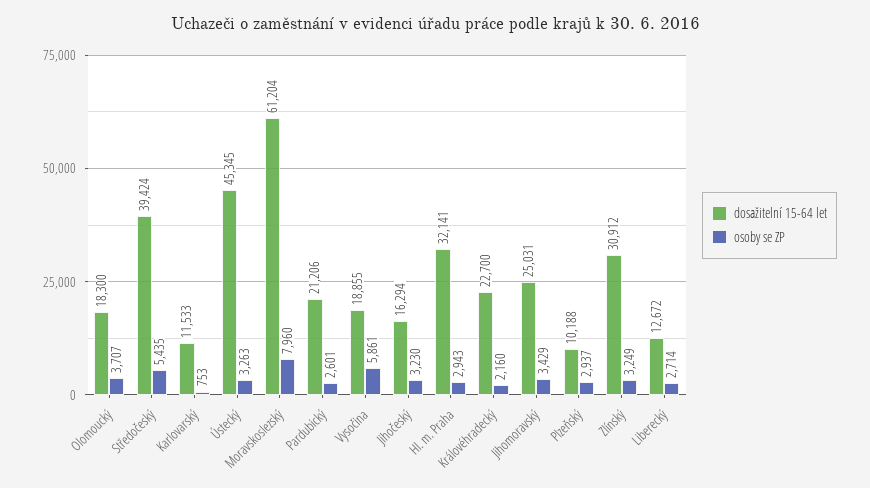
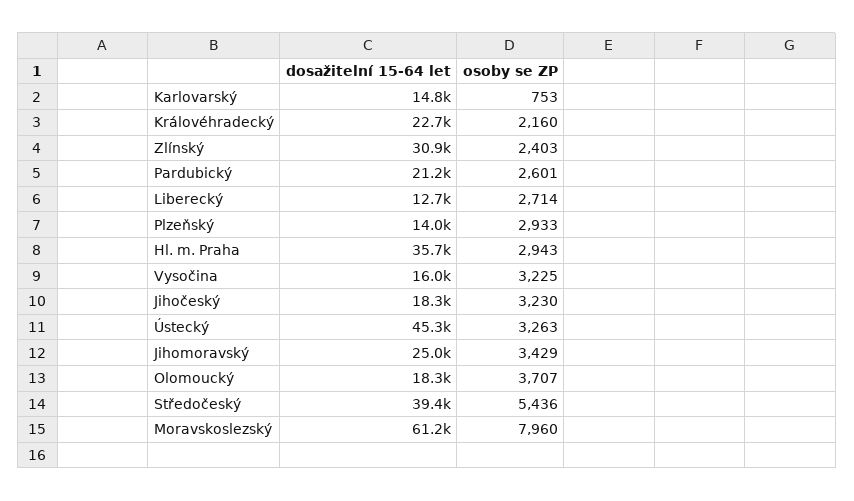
osoby se ZP, Středočeský: 5435 -> 5436
dosažitelní 15-64 let, Karlovarský: 11533 -> 14800
dosažitelní 15-64 let, Vysočina: 18855 -> 16000
osoby se ZP, Vysočina: 5861 -> 3225
dosažitelní 15-64 let, Jihočeský: 16294 -> 18300
dosažitelní 15-64 let, Hl. m. Praha: 32141 -> 35700
dosažitelní 15-64 let, Plzeňský: 10188 -> 14000
osoby se ZP, Plzeňský: 2937 -> 2933
osoby se ZP, Zlínský: 3249 -> 2403

